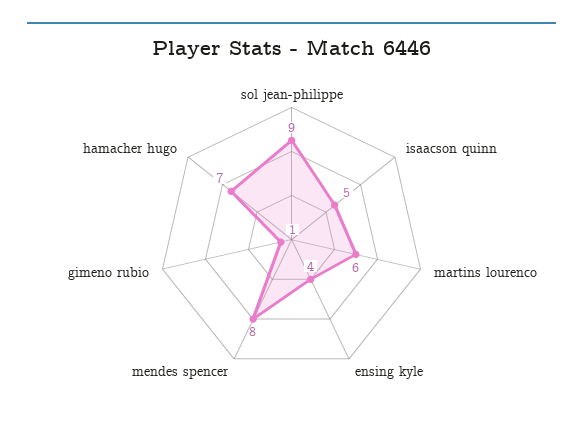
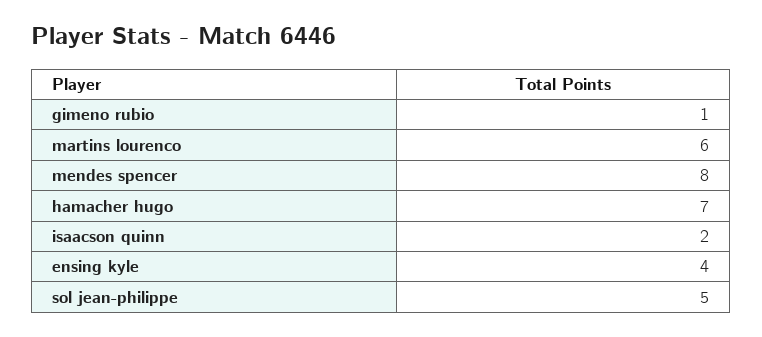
sol jean-philippe: 9 -> 5
isaacson quinn: 5 -> 2

